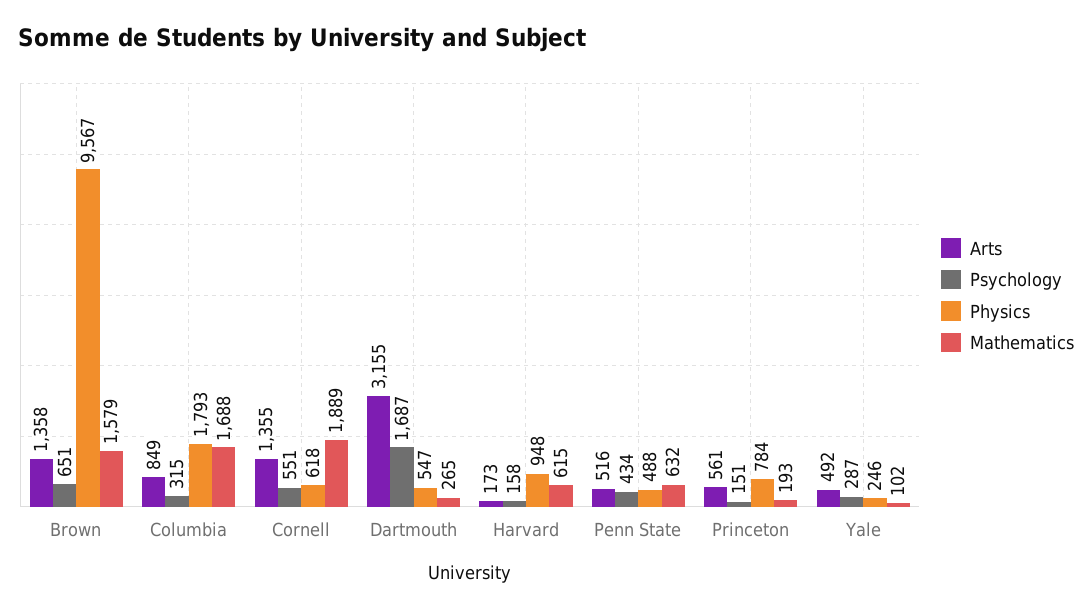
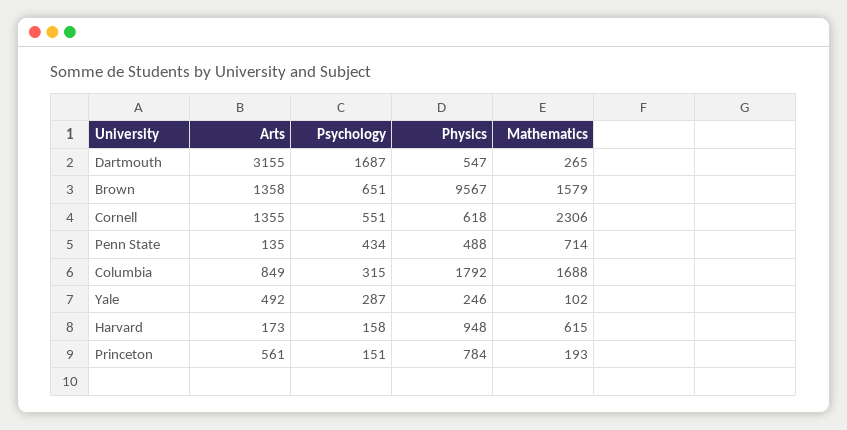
Physics, Columbia: 1793 -> 1792
Mathematics, Cornell: 1889 -> 2306
Arts, Penn State: 516 -> 135
Mathematics, Penn State: 632 -> 714

